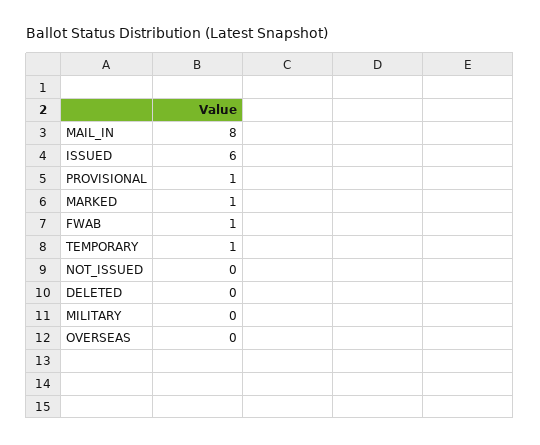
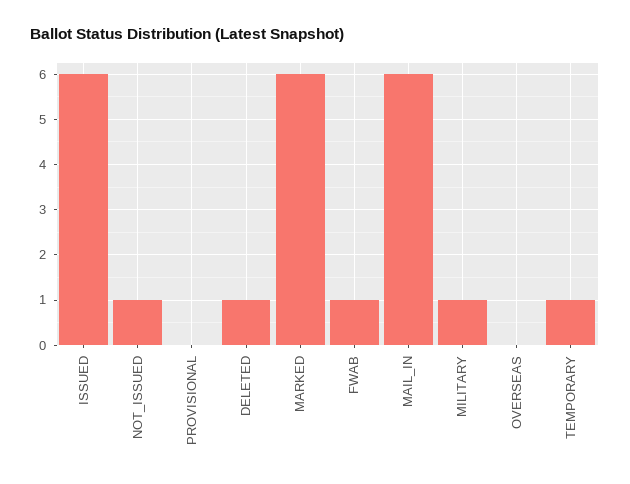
MAIL_IN: 8 -> 6
PROVISIONAL: 1 -> 0
MARKED: 1 -> 6
NOT_ISSUED: 0 -> 1
DELETED: 0 -> 1
MILITARY: 0 -> 1

